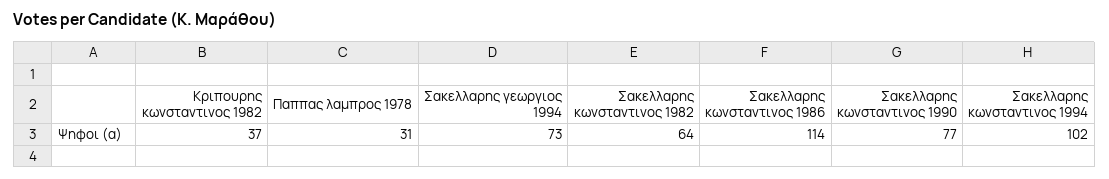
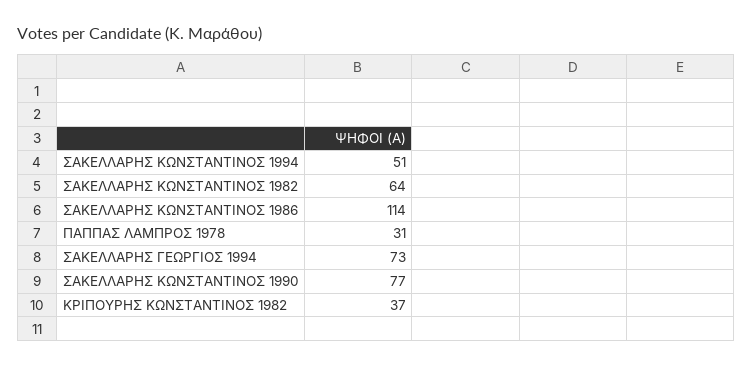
Σακελλαρης κωνσταντινος 1994: 102 -> 51

